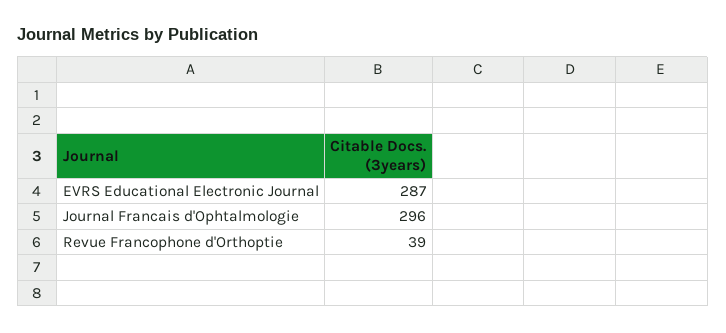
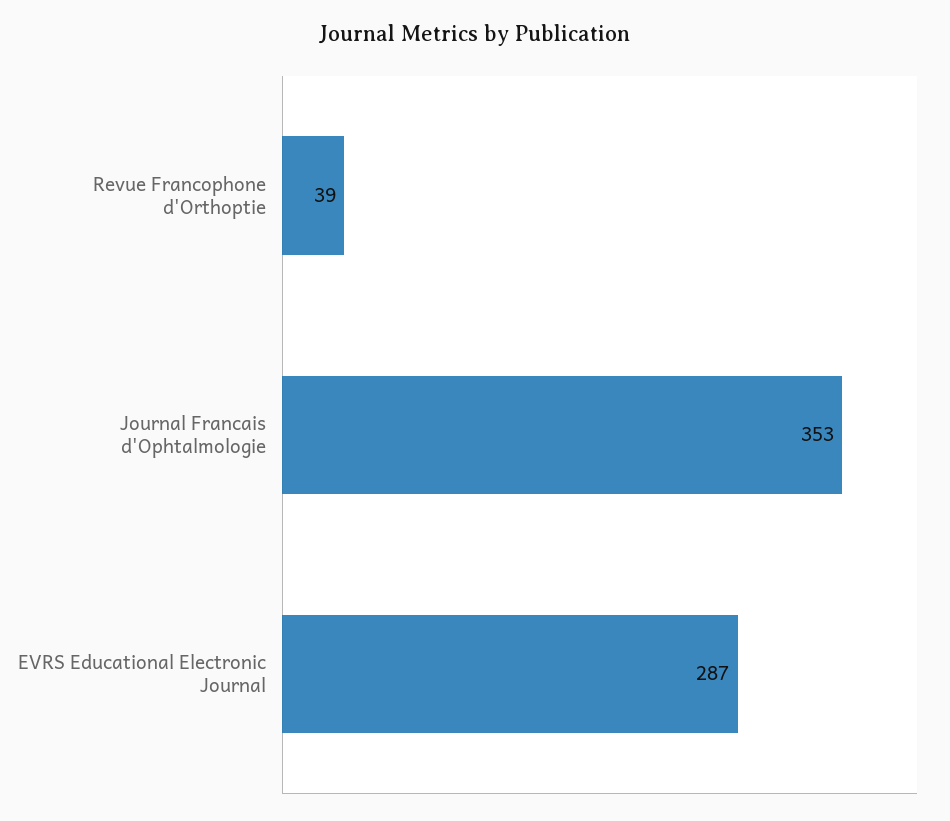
Journal Francais d'Ophtalmologie: 296 -> 353

